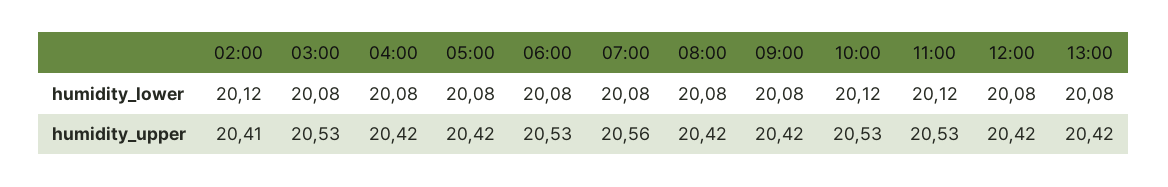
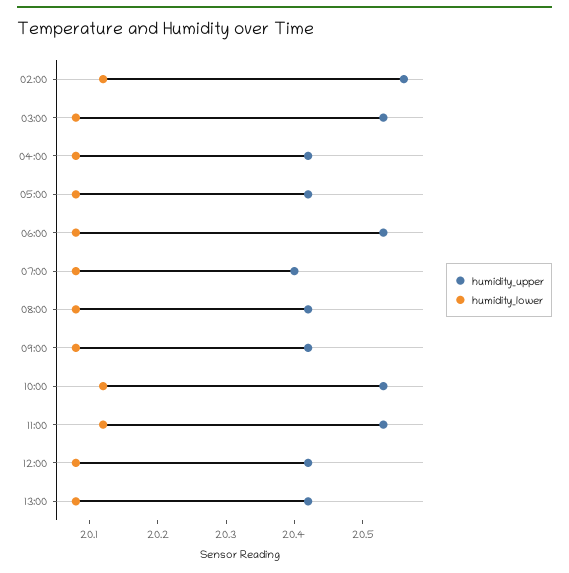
humidity_upper, 02:00: 20.41 -> 20.55
humidity_upper, 07:00: 20.56 -> 20.4

